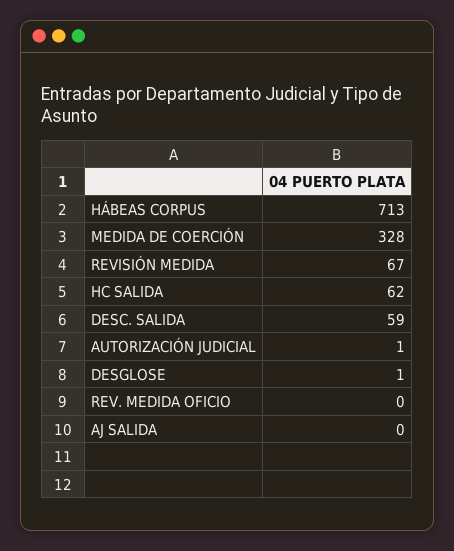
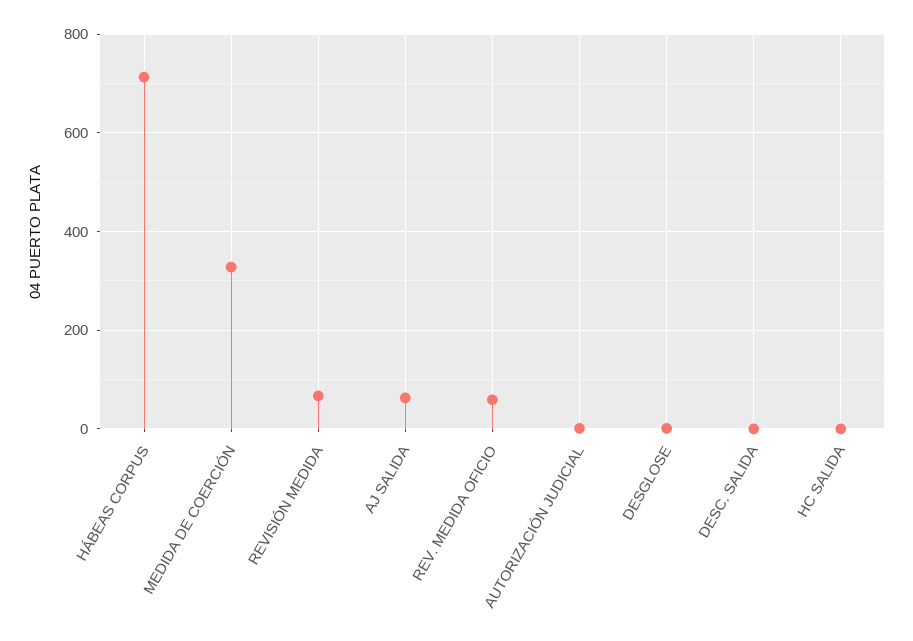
HC SALIDA: 62 -> 0
DESC. SALIDA: 59 -> 0
REV. MEDIDA OFICIO: 0 -> 60
AJ SALIDA: 0 -> 60

